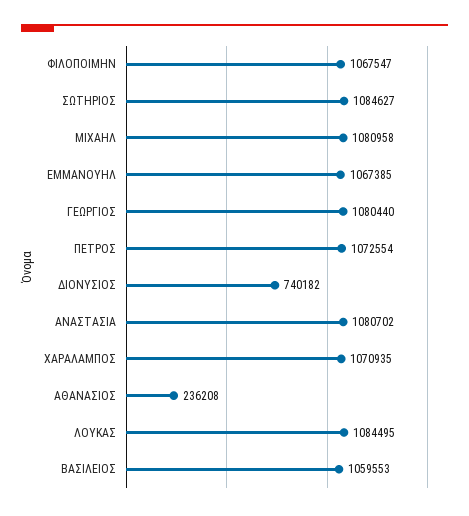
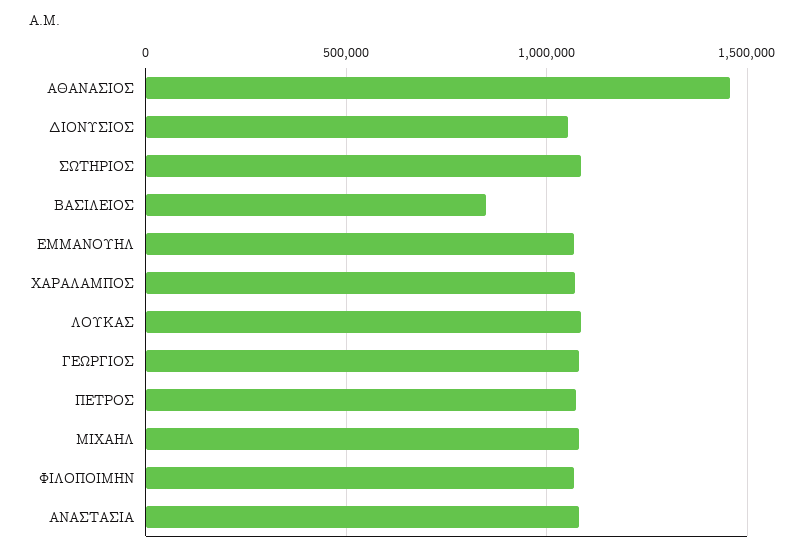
ΔΙΟΝΥΣΙΟΣ: 740182 -> 1050000
ΑΘΑΝΑΣΙΟΣ: 236208 -> 1450000
ΒΑΣΙΛΕΙΟΣ: 1059553 -> 850000

